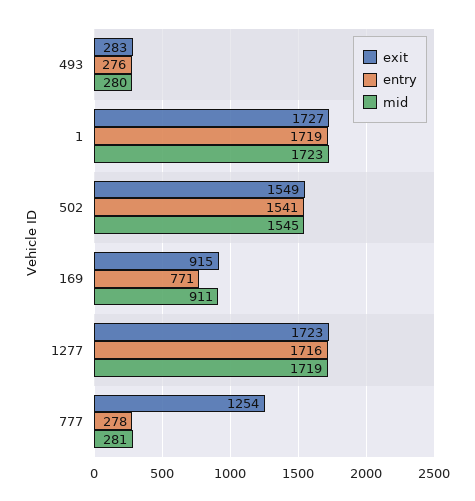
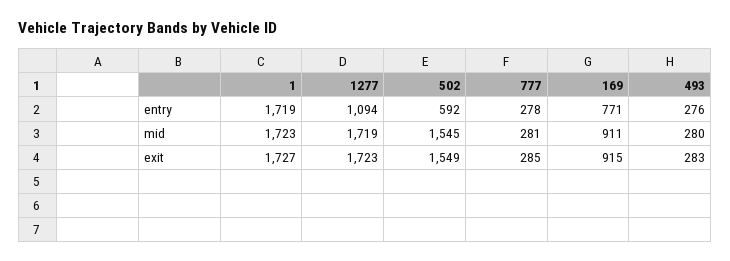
entry, 502: 1541 -> 592
entry, 1277: 1716 -> 1094
exit, 777: 1254 -> 285

